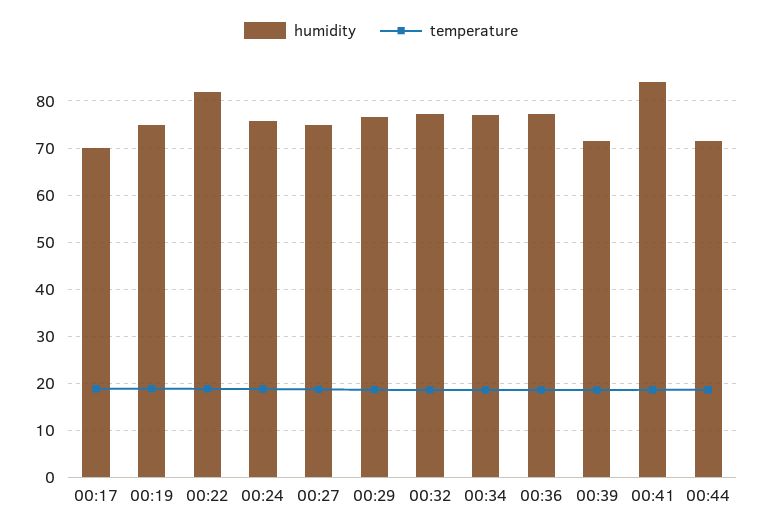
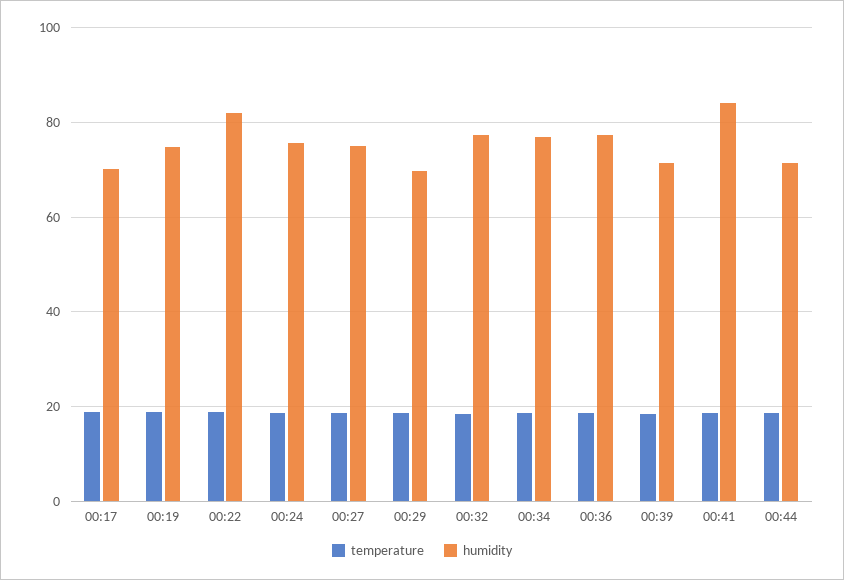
humidity, 00:29: 76 -> 70

